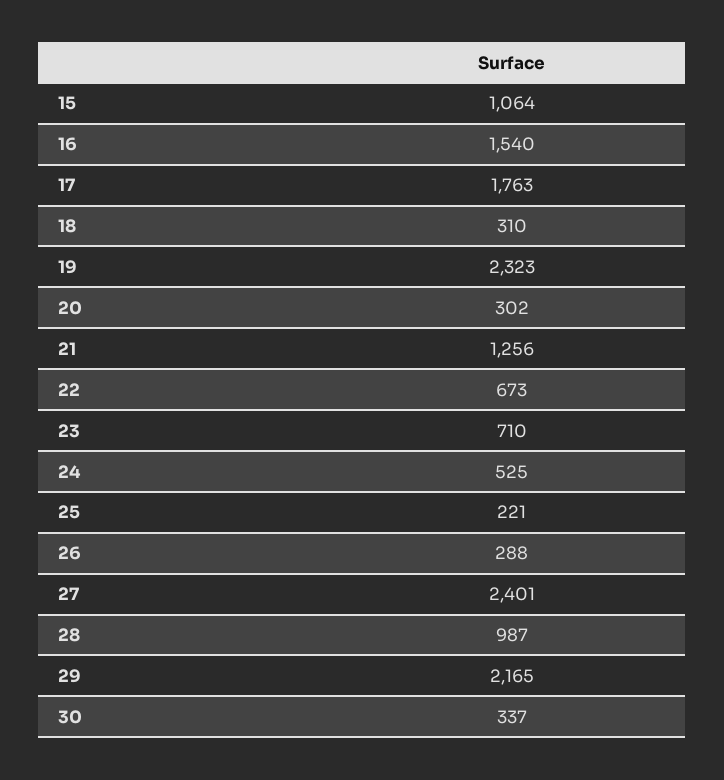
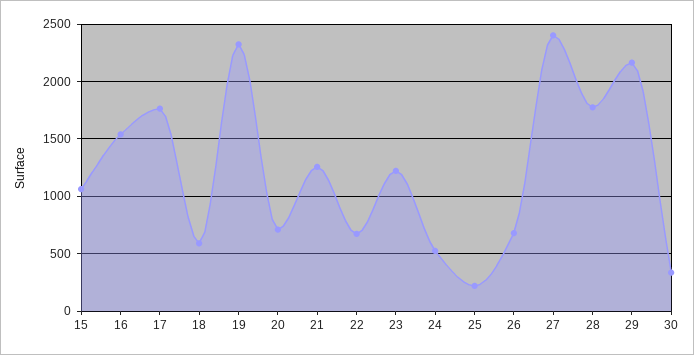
18: 310 -> 600
20: 302 -> 700
23: 710 -> 1200
26: 288 -> 700
28: 987 -> 1800

